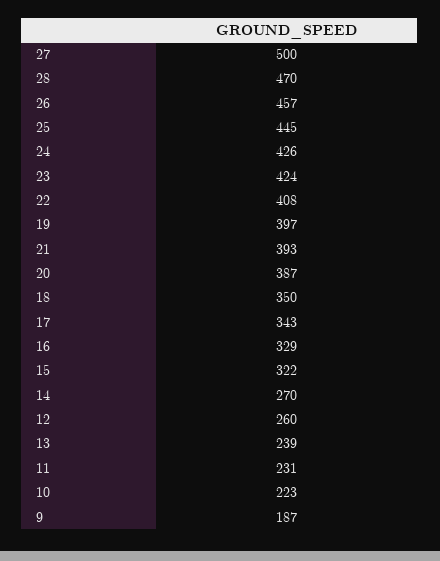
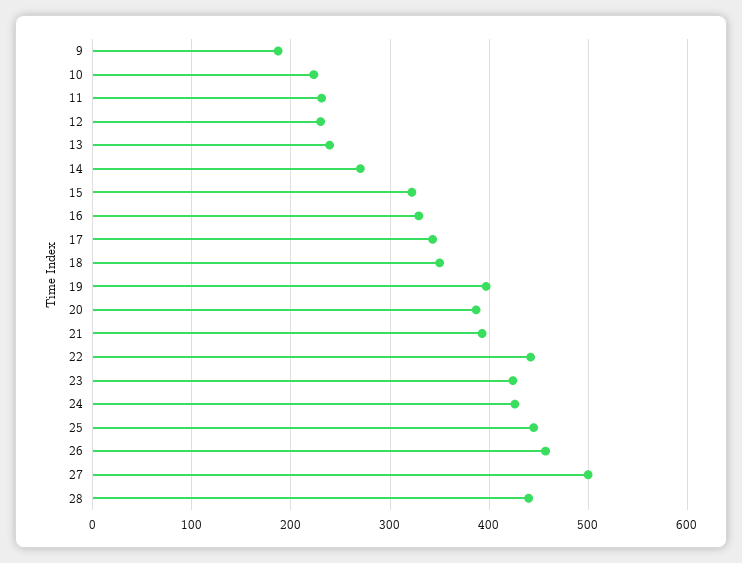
28: 470 -> 440
22: 408 -> 440
12: 260 -> 230

